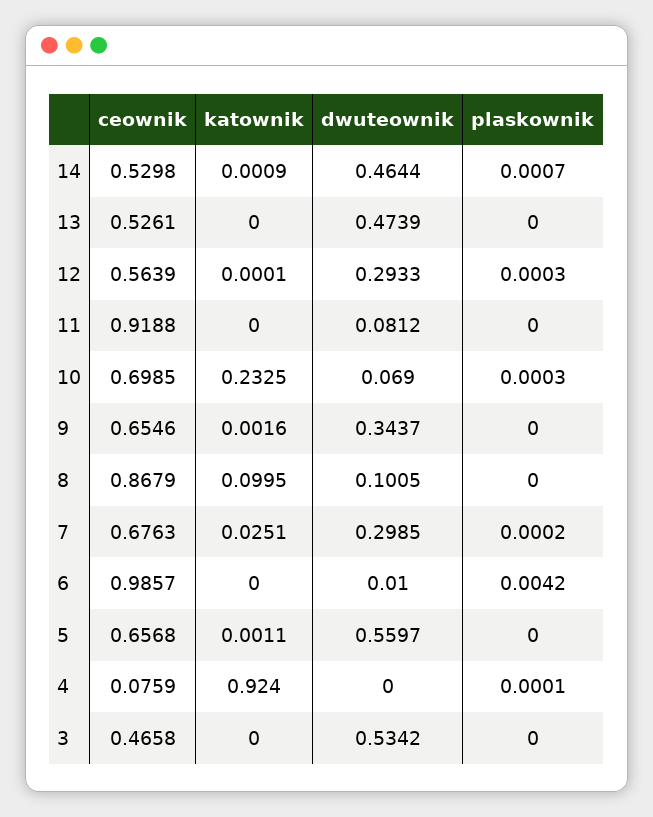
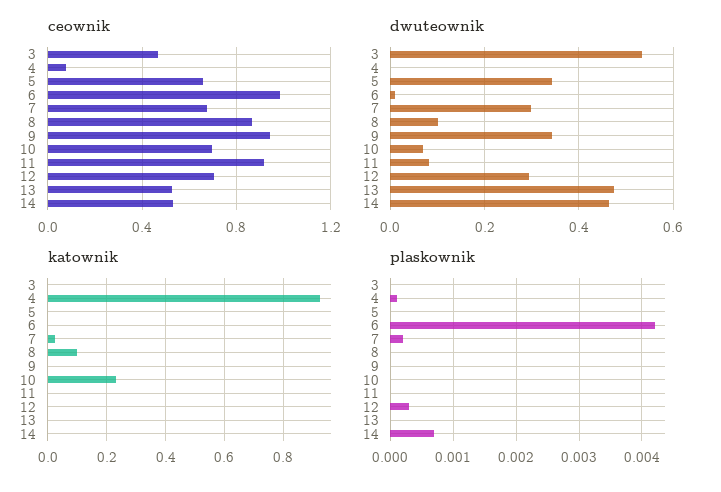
ceownik, 12: 0.5639 -> 0.7
plaskownik, 10: 0.0003 -> 0
ceownik, 9: 0.6546 -> 0.95
dwuteownik, 5: 0.5597 -> 0.34

